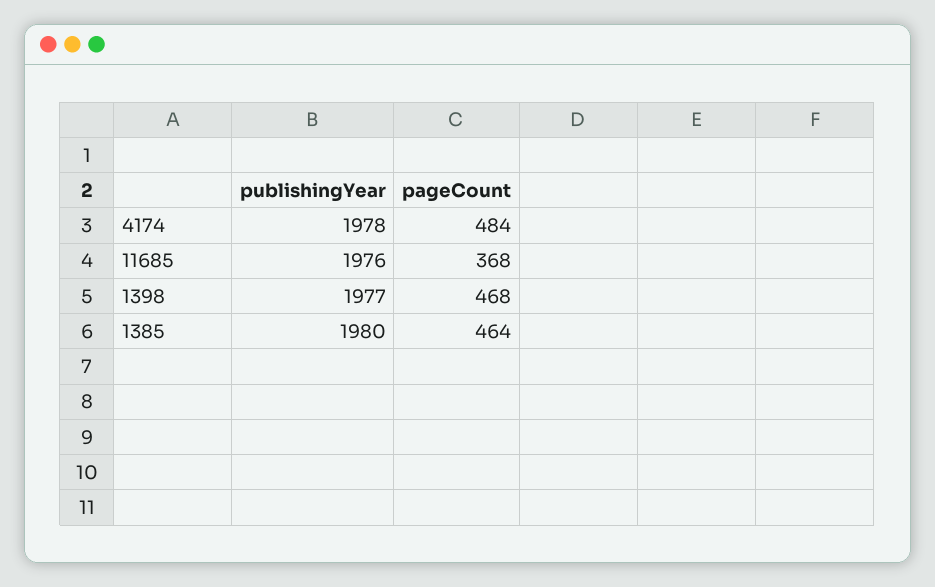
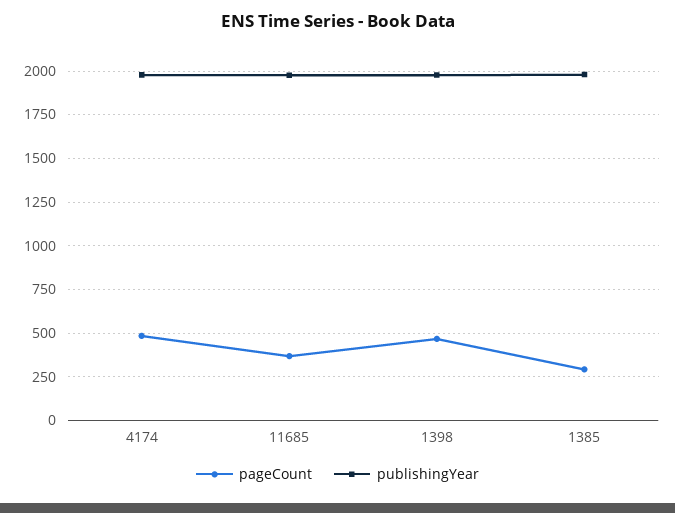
pageCount, 1385: 464 -> 300

